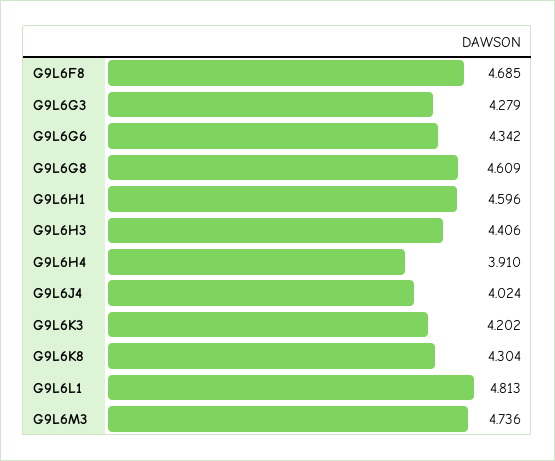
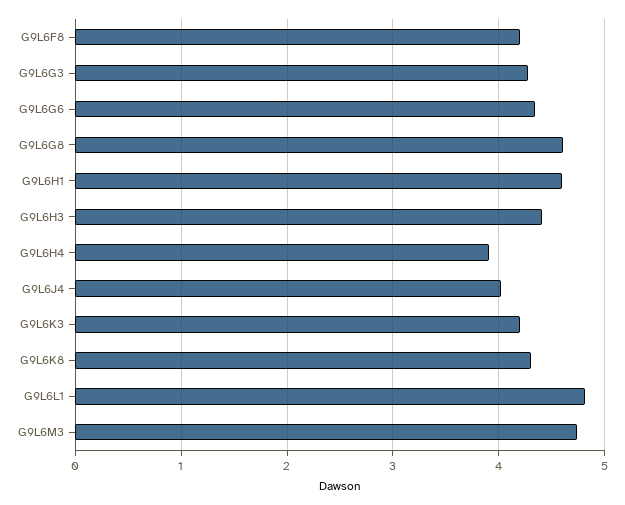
G9L6F8: 4.685 -> 4.2

